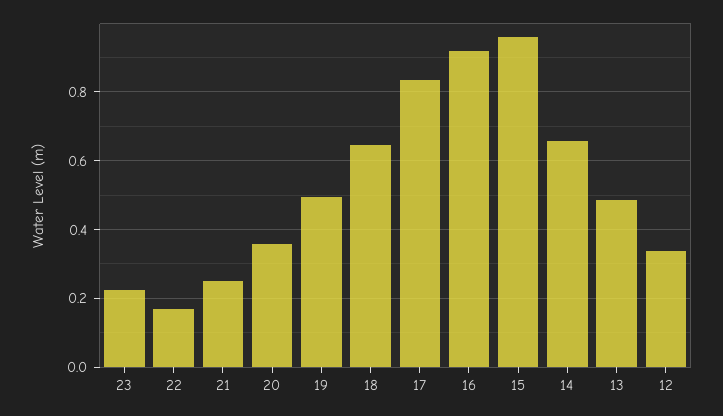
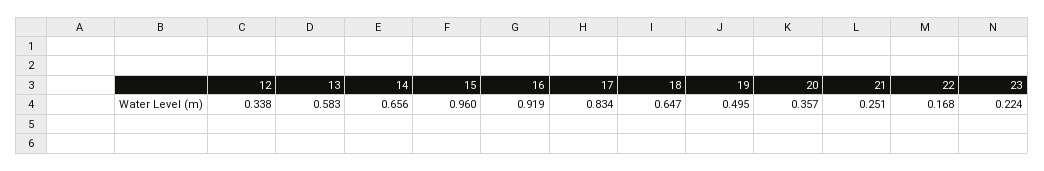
13: 0.48 -> 0.583

